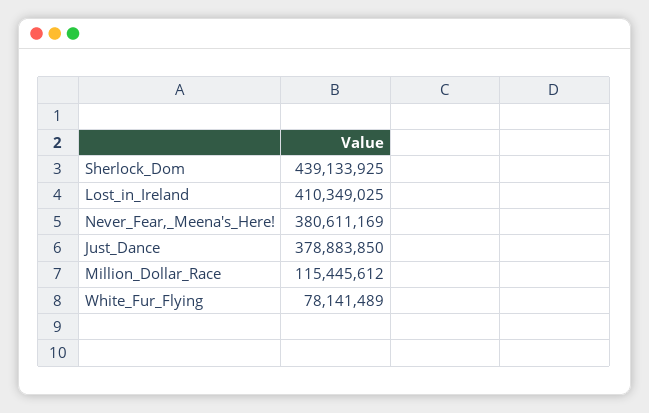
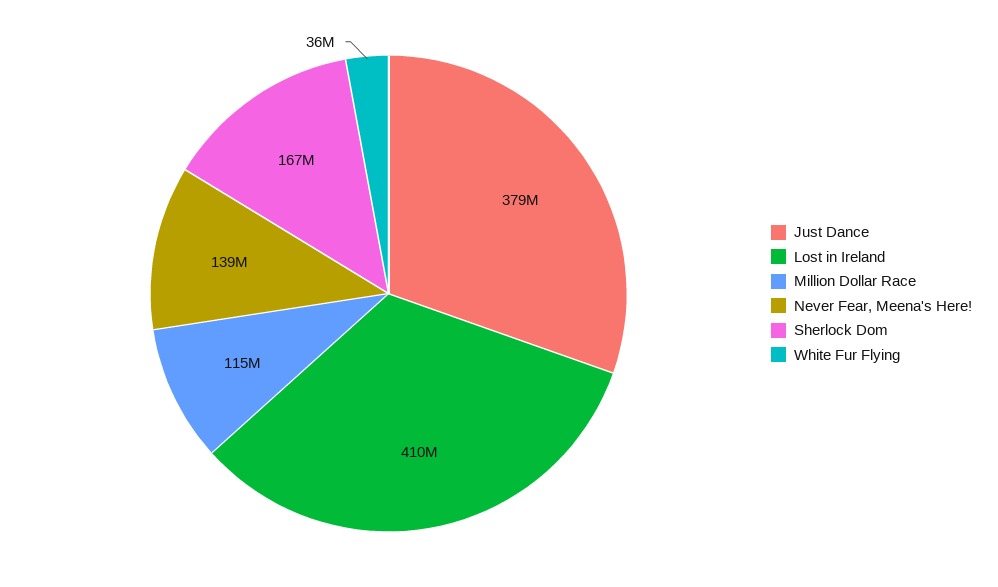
Sherlock_Dom: 439133925 -> 167000000
Never_Fear,_Meena's_Here!: 380611169 -> 139000000
White_Fur_Flying: 78141489 -> 36000000

